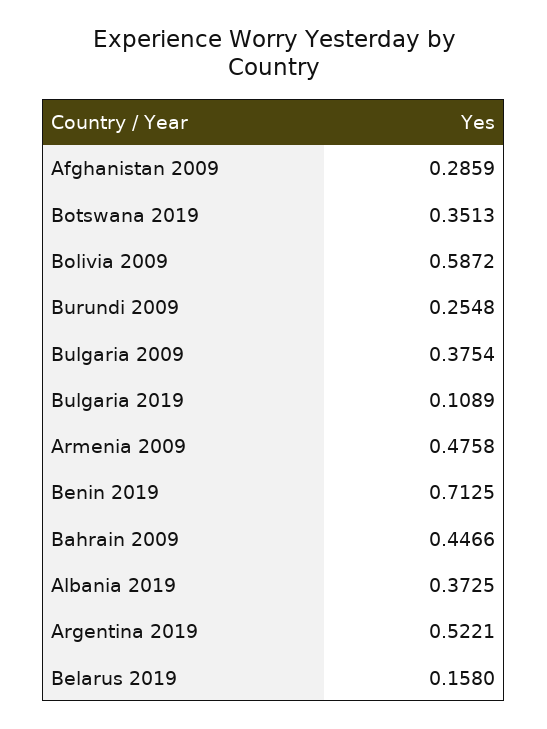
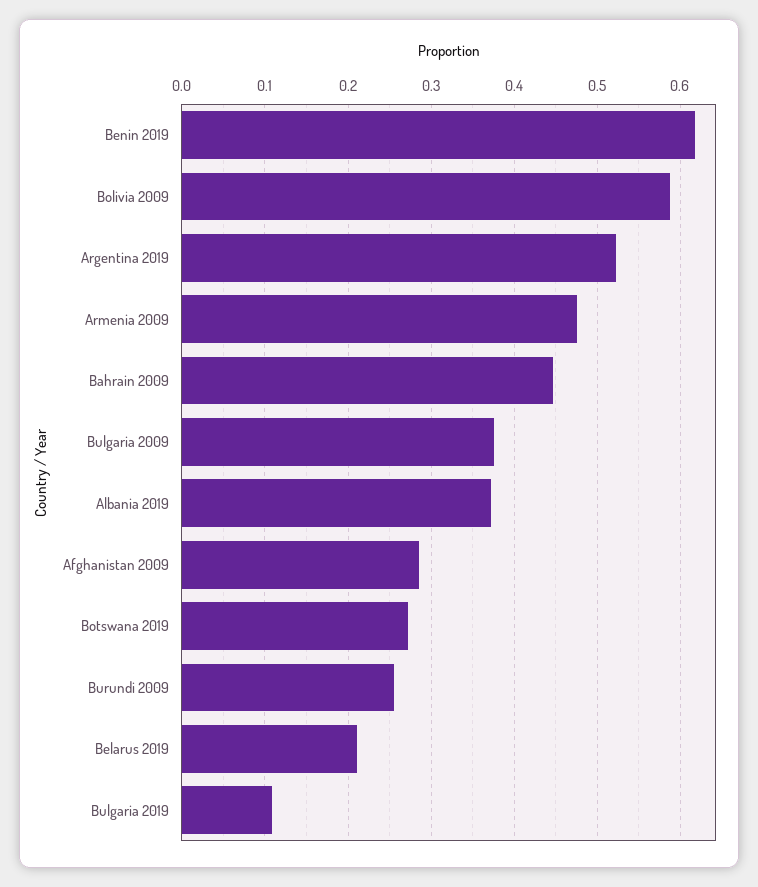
Botswana 2019: 0.3513 -> 0.27
Benin 2019: 0.7125 -> 0.62
Belarus 2019: 0.158 -> 0.21

